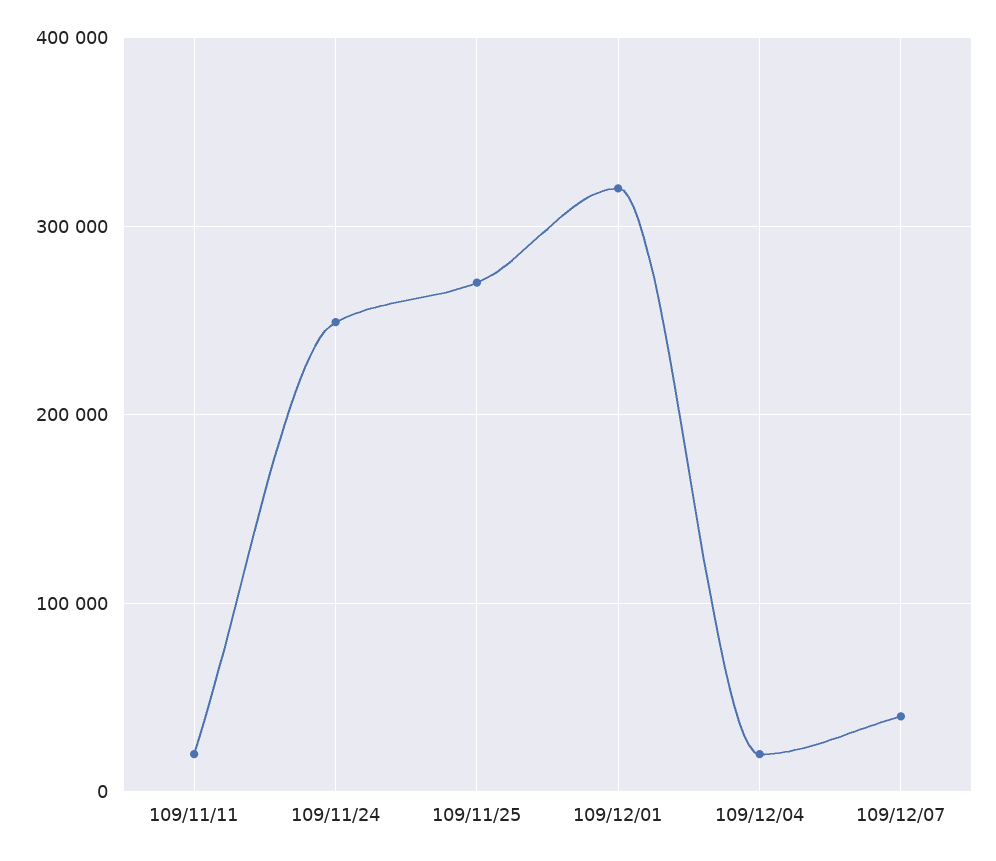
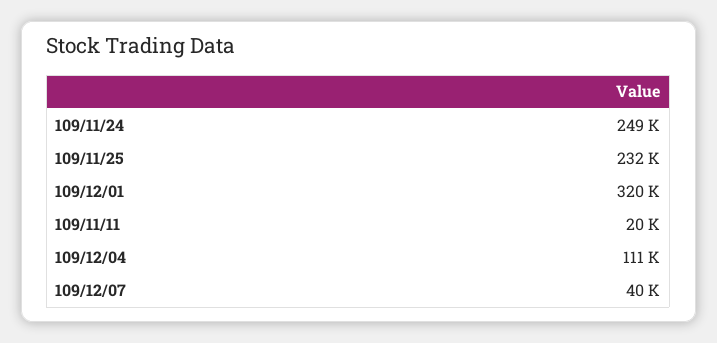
109/11/25: 270000 -> 232000
109/12/04: 20000 -> 111000

